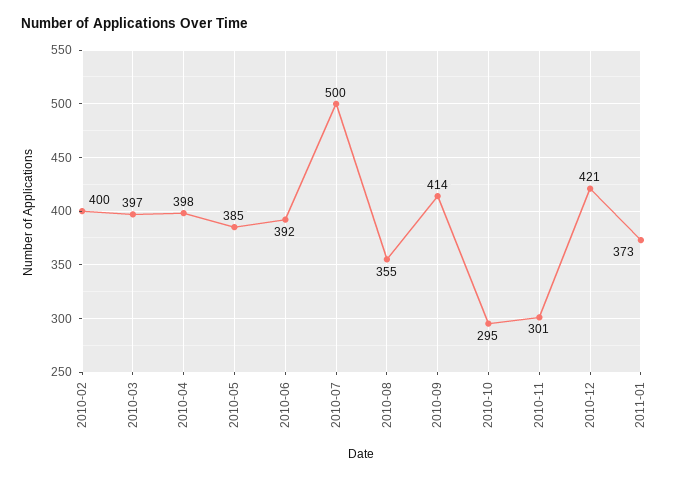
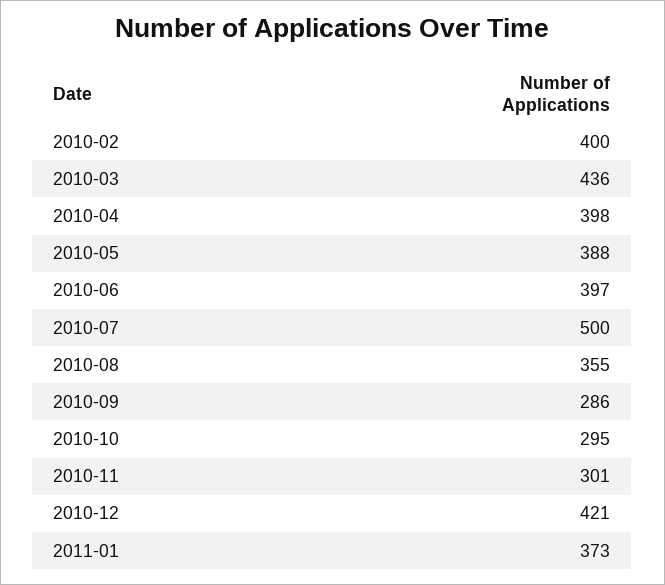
2010-03: 397 -> 436
2010-05: 385 -> 388
2010-06: 392 -> 397
2010-09: 414 -> 286

